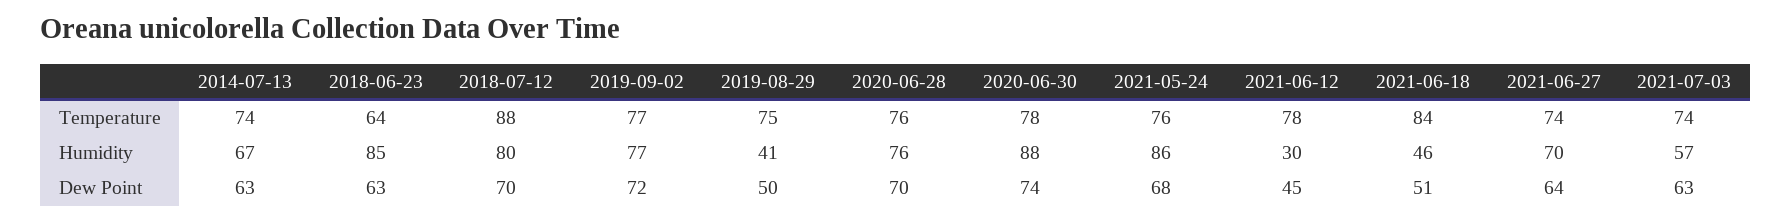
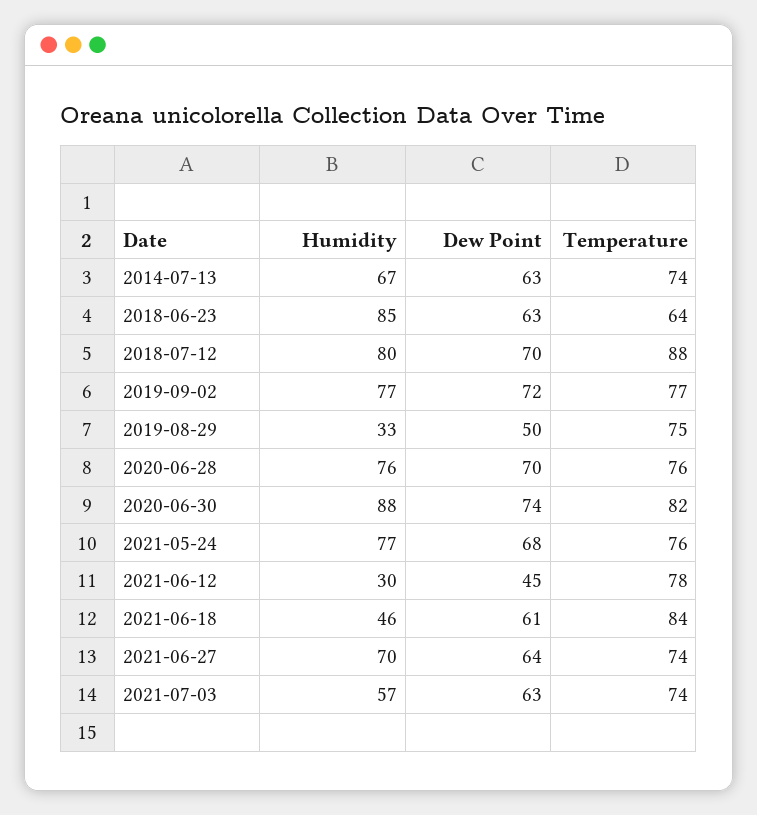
2020-06-30, Temperature: 78 -> 82
2019-08-29, Humidity: 41 -> 33
2021-05-24, Humidity: 86 -> 77
2021-06-18, Dew Point: 51 -> 61

